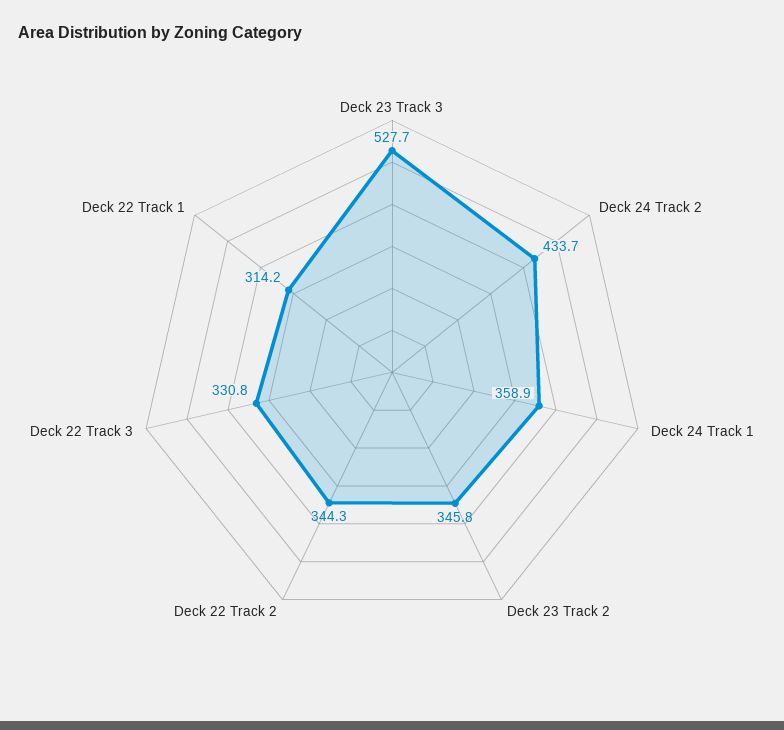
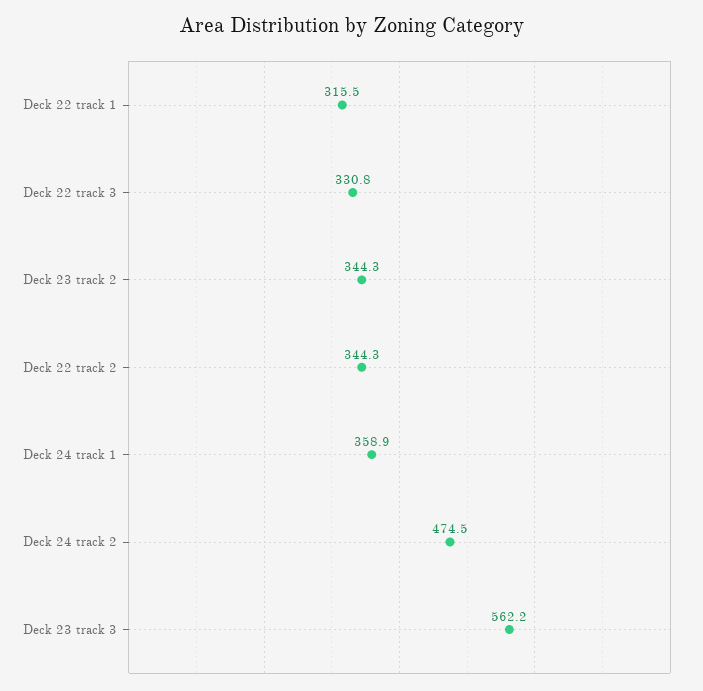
Deck 23 Track 3: 527.7 -> 562.2
Deck 24 Track 2: 433.7 -> 474.5
Deck 23 Track 2: 345.8 -> 344.3
Deck 22 Track 1: 314.2 -> 315.5

